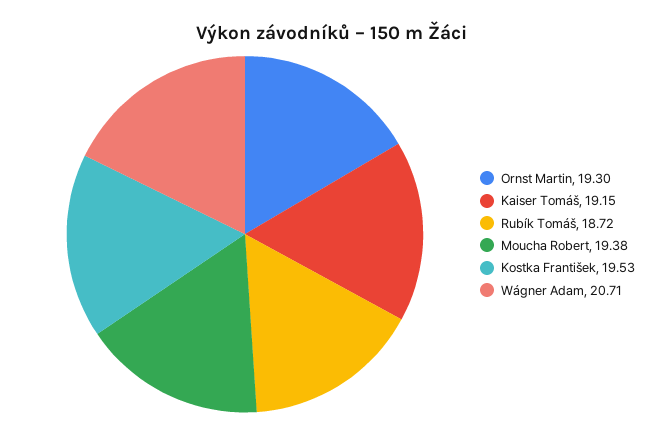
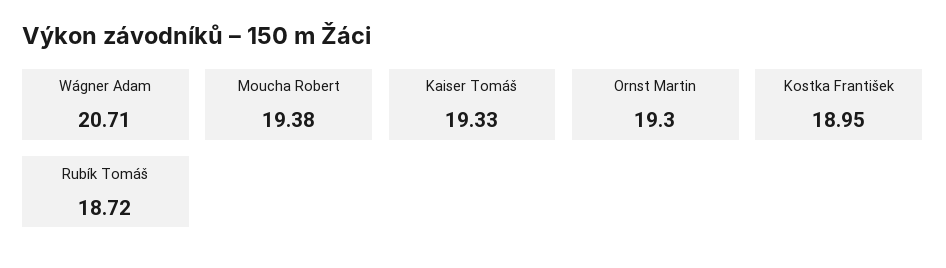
Kaiser Tomáš: 19.15 -> 19.33
Kostka František: 19.53 -> 18.95

